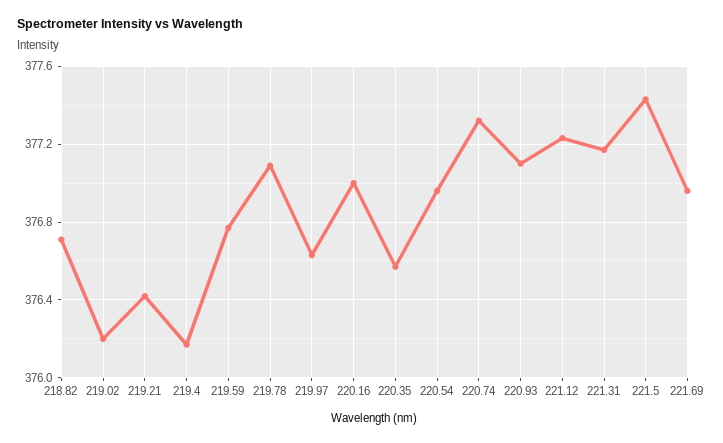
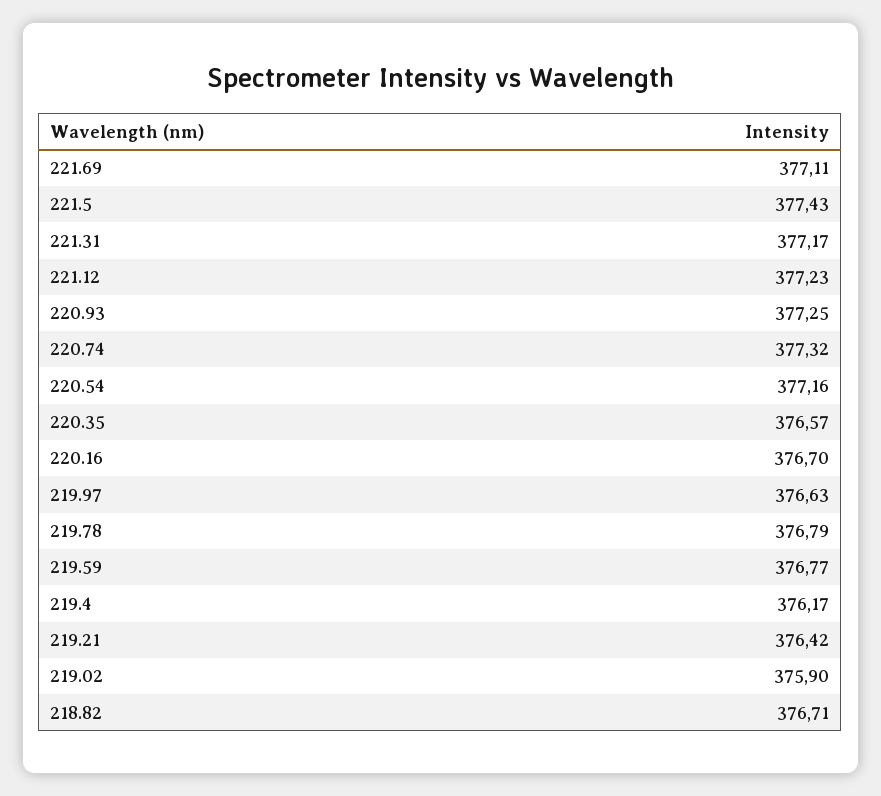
219.02: 376.2 -> 375.9
219.78: 377.1 -> 376.79
220.16: 377 -> 376.7
220.54: 376.95 -> 377.16
220.93: 377.1 -> 377.25
221.69: 376.95 -> 377.11

